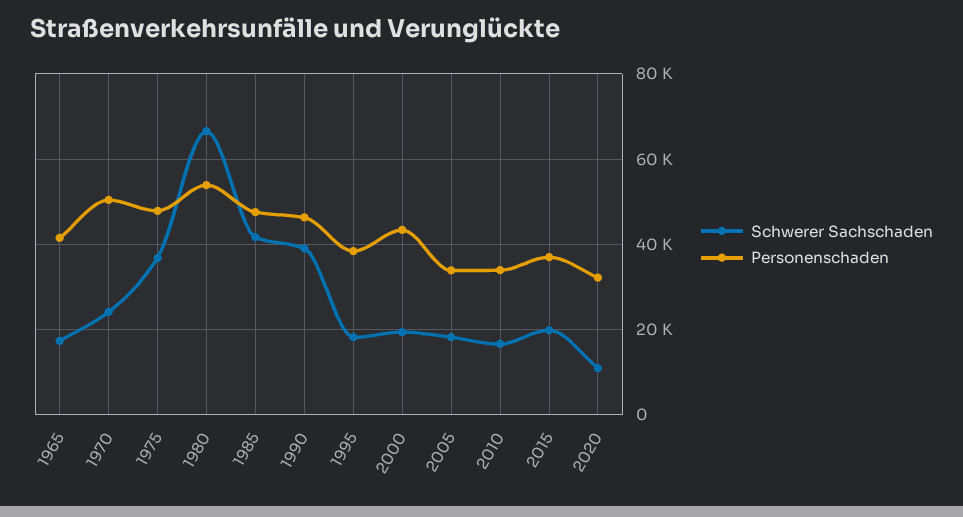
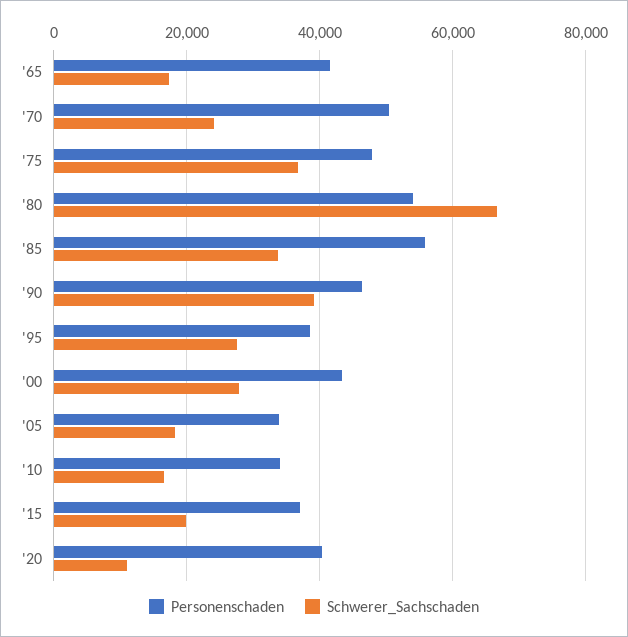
Schwerer Sachschaden, 1985: 42000 -> 34000
Personenschaden, 1985: 48000 -> 56000
Schwerer Sachschaden, 1995: 18000 -> 28000
Schwerer Sachschaden, 2000: 20000 -> 28000
Personenschaden, 2020: 32000 -> 40000

